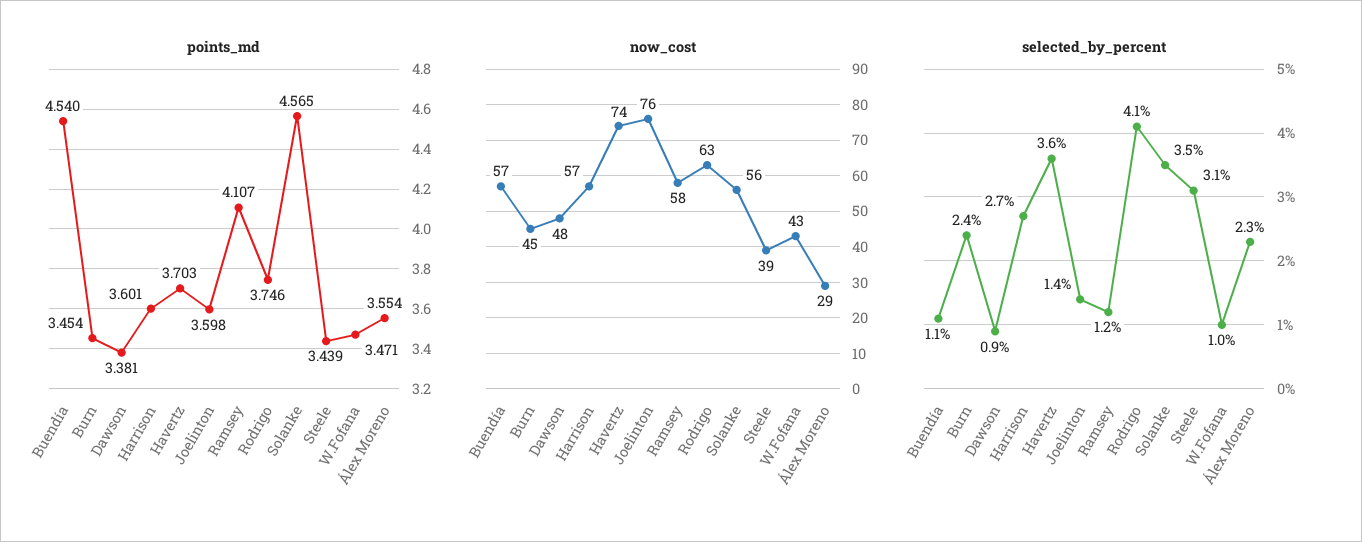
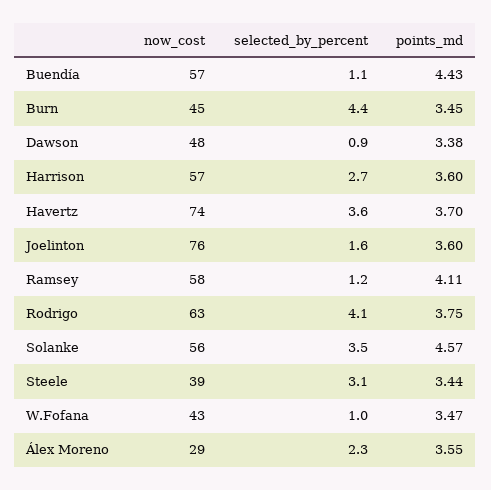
points_md, Buendía: 4.54 -> 4.43
selected_by_percent, Burn: 2.4 -> 4.4
selected_by_percent, Joelinton: 1.4 -> 1.6

